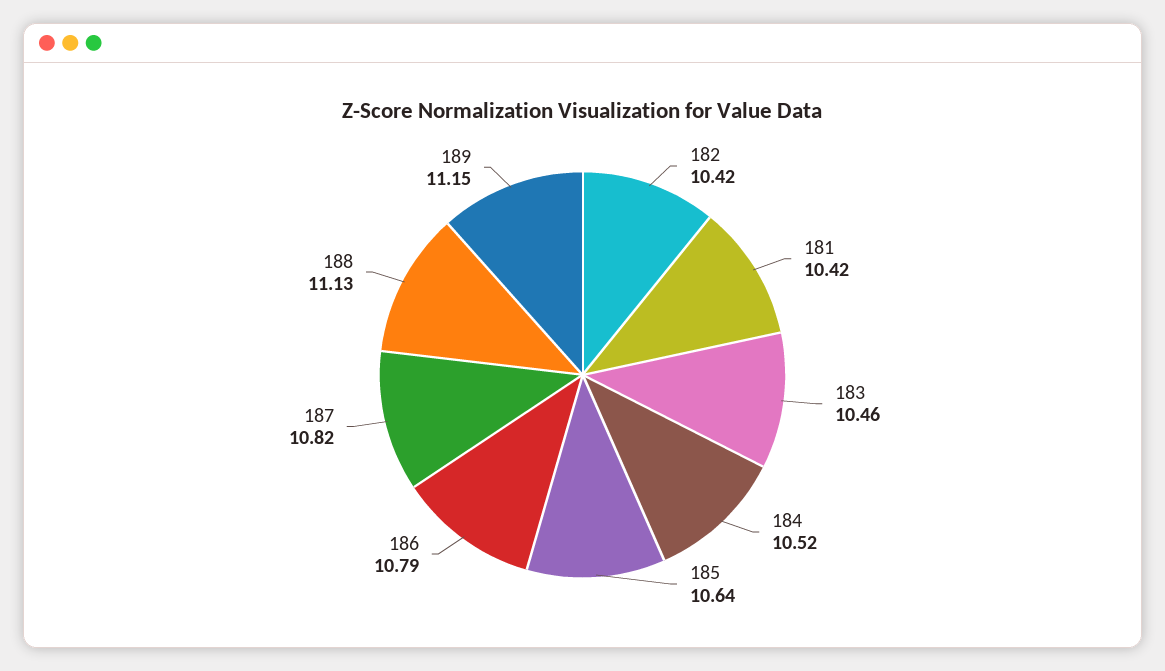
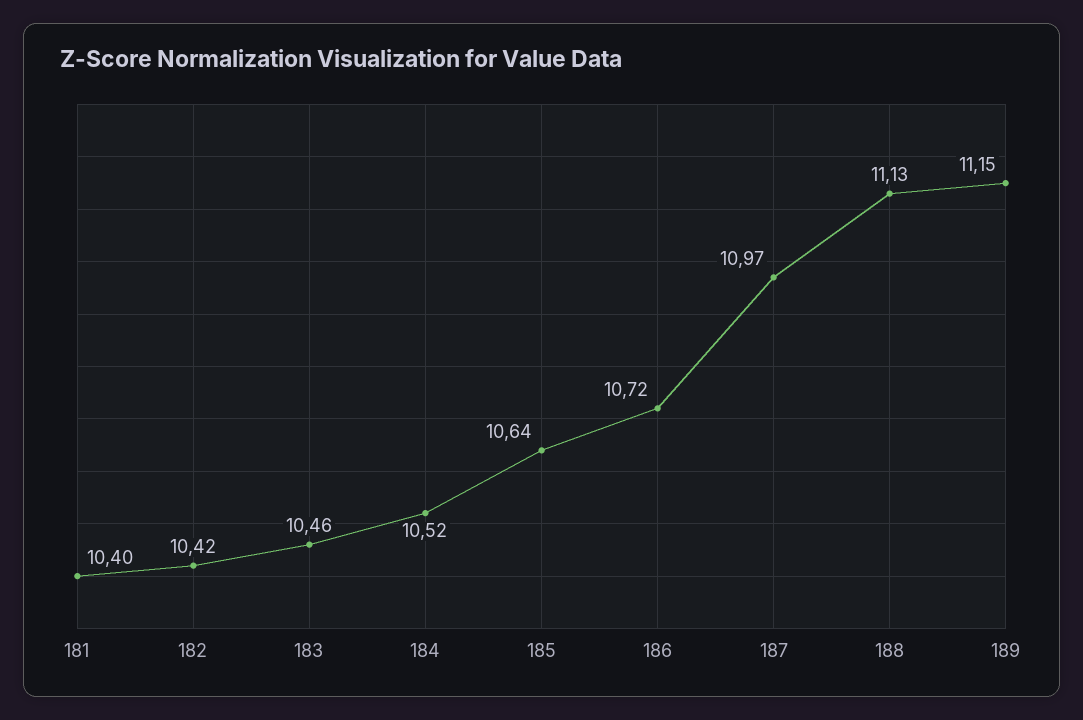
181: 10.42 -> 10.4
186: 10.79 -> 10.72
187: 10.82 -> 10.97

